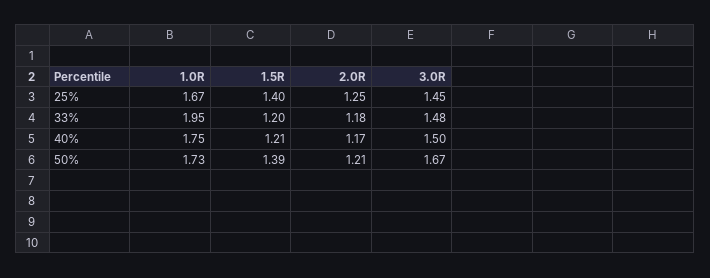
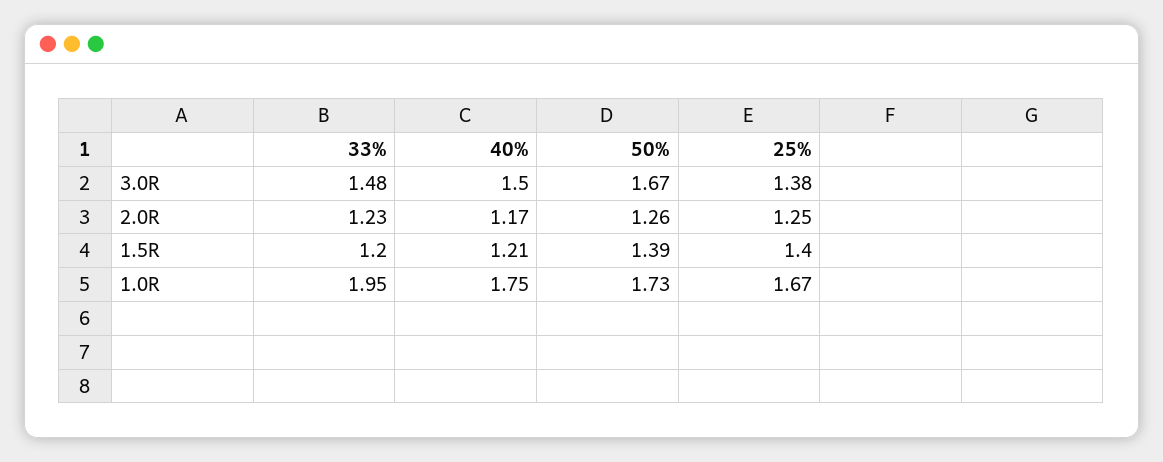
3.0R, 25%: 1.45 -> 1.38
2.0R, 33%: 1.18 -> 1.23
2.0R, 50%: 1.21 -> 1.26

